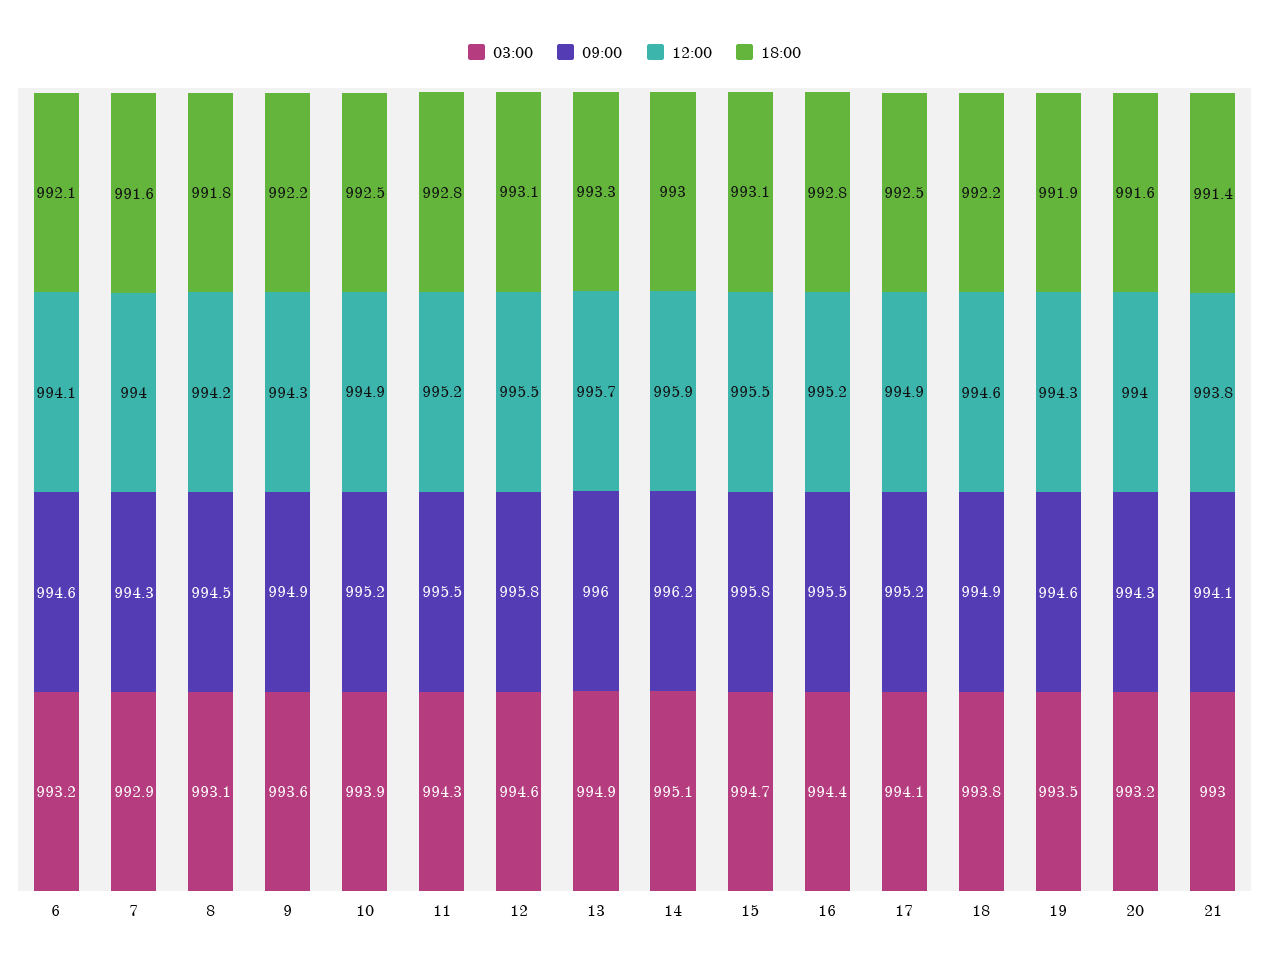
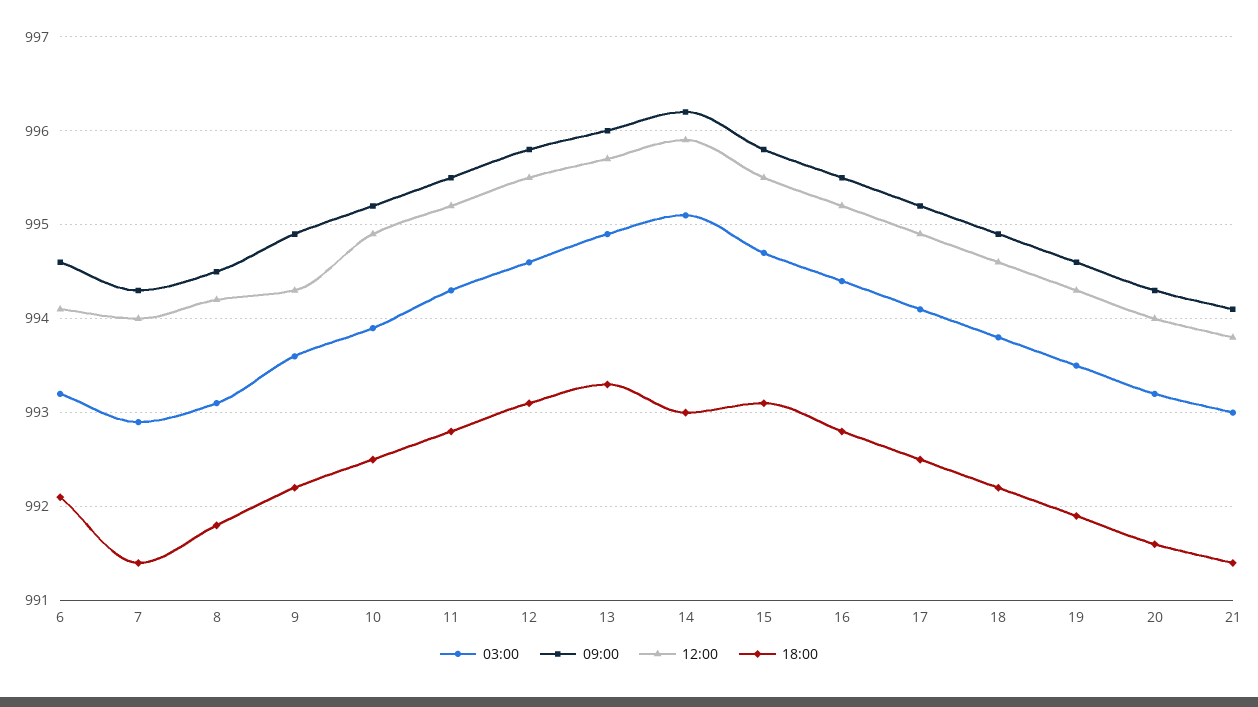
18:00, 7: 991.6 -> 991.4

